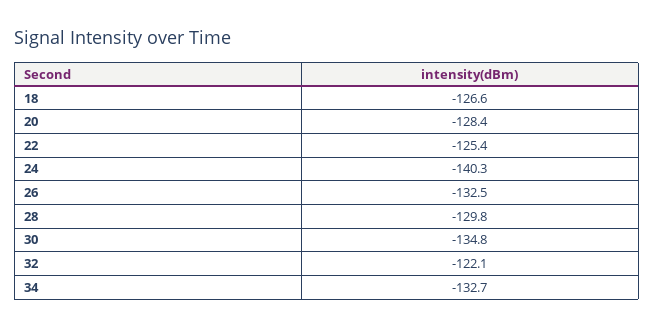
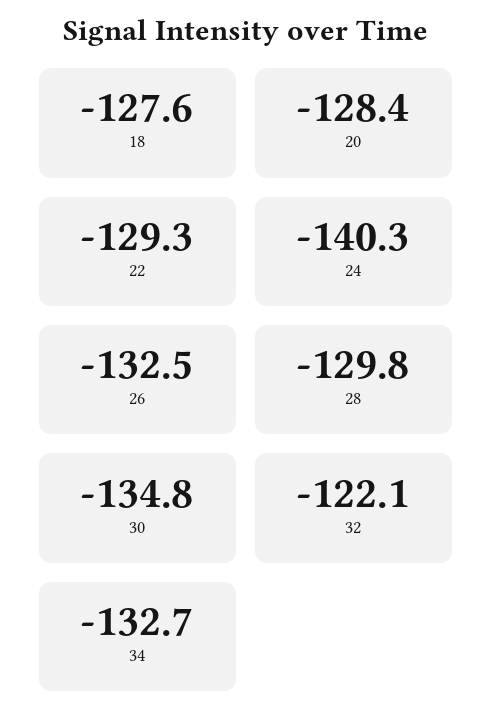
18: -126.6 -> -127.6
22: -125.4 -> -129.3

